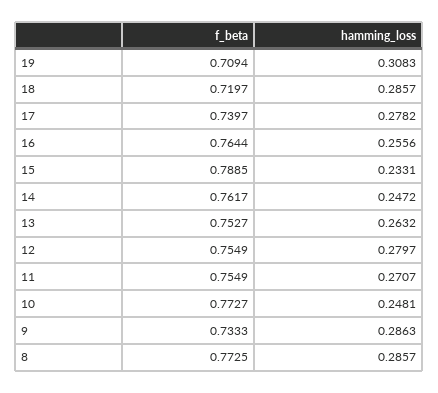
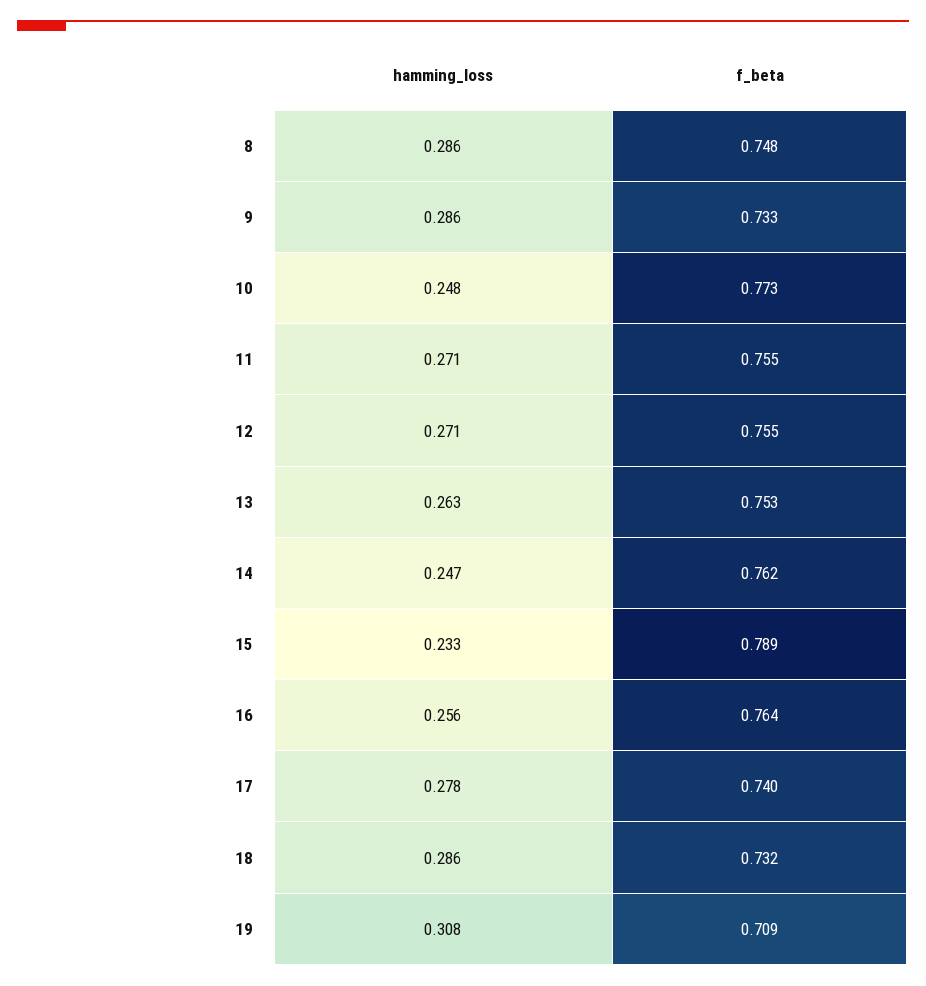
f_beta, 18: 0.7197 -> 0.732
hamming_loss, 12: 0.2797 -> 0.271
f_beta, 8: 0.7725 -> 0.748

